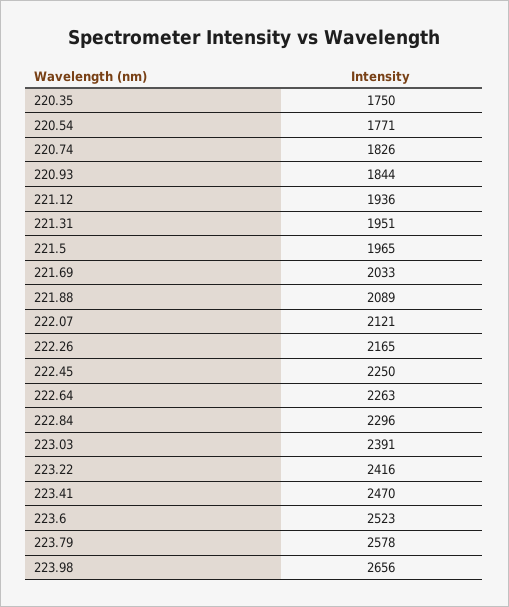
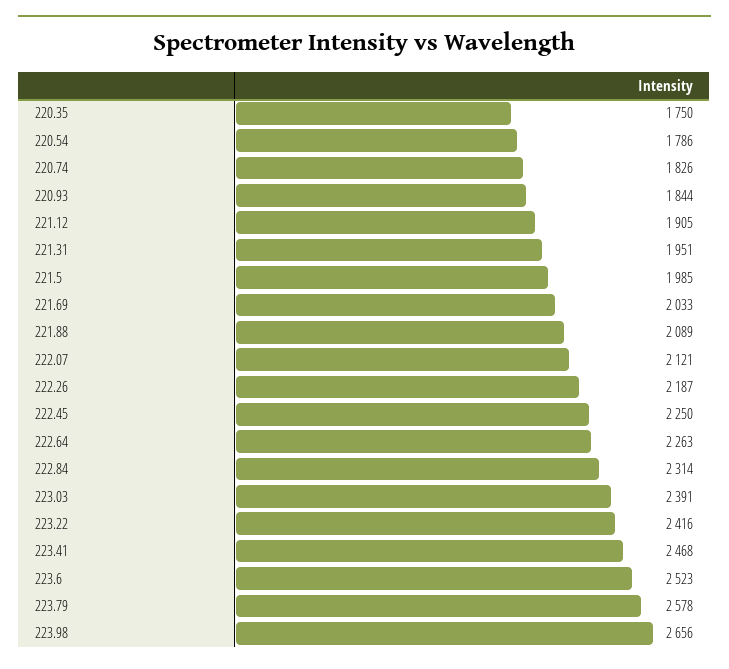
220.54: 1771 -> 1786
221.12: 1936 -> 1905
221.5: 1965 -> 1985
222.26: 2165 -> 2187
222.84: 2296 -> 2314
223.41: 2470 -> 2468

